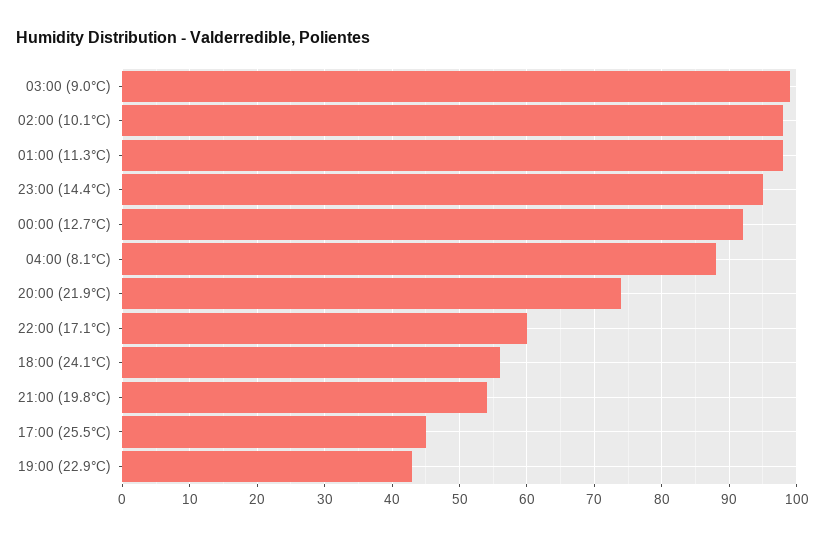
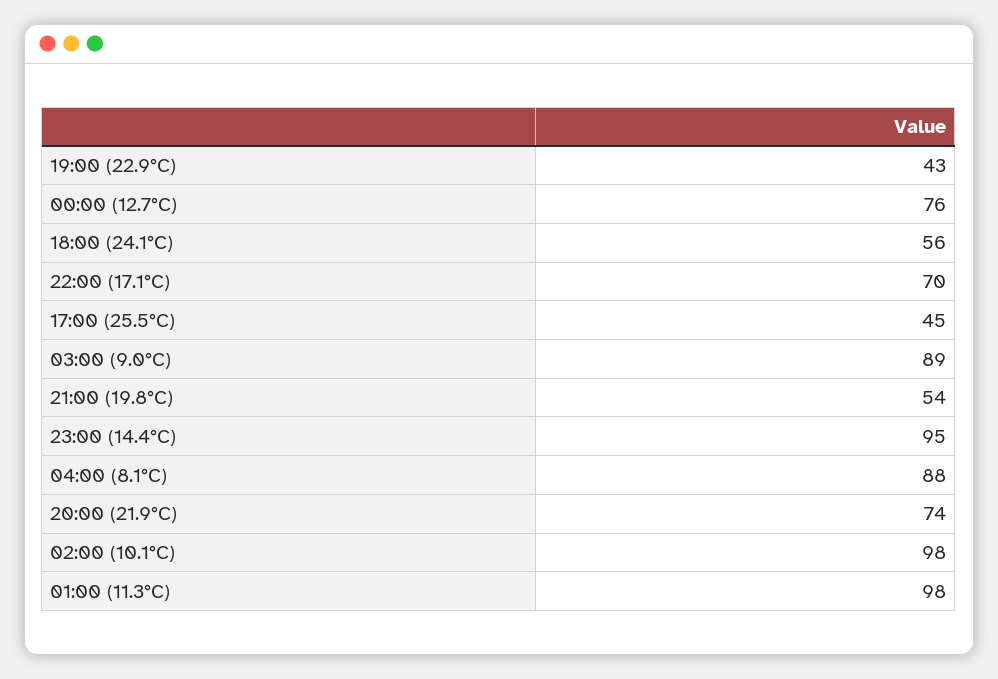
03:00 (9.0°C): 99 -> 89
00:00 (12.7°C): 92 -> 76
22:00 (17.1°C): 60 -> 70

